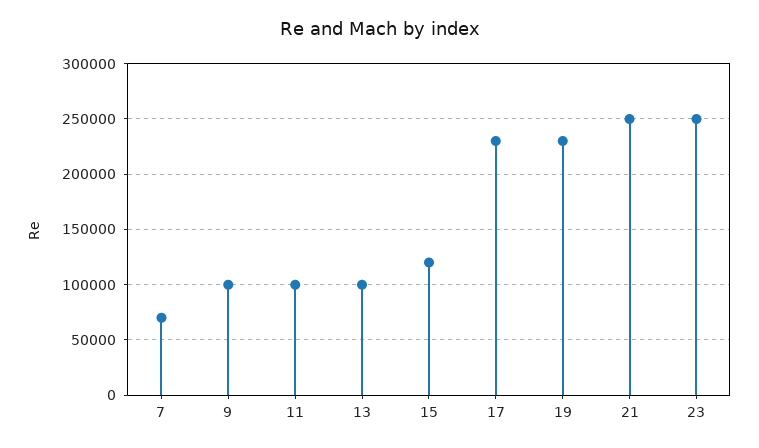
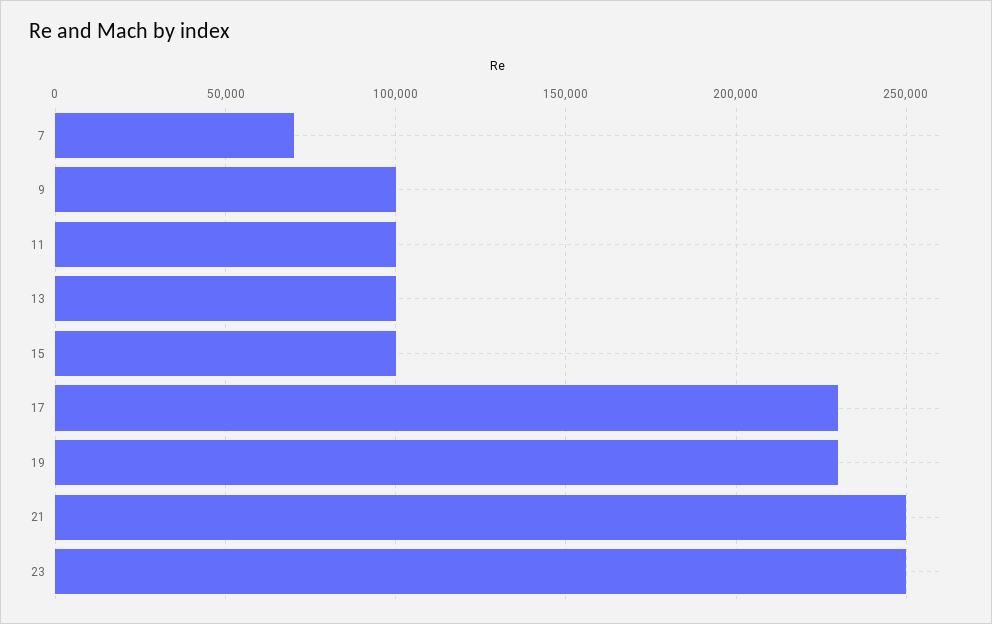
15: 120000 -> 100000

